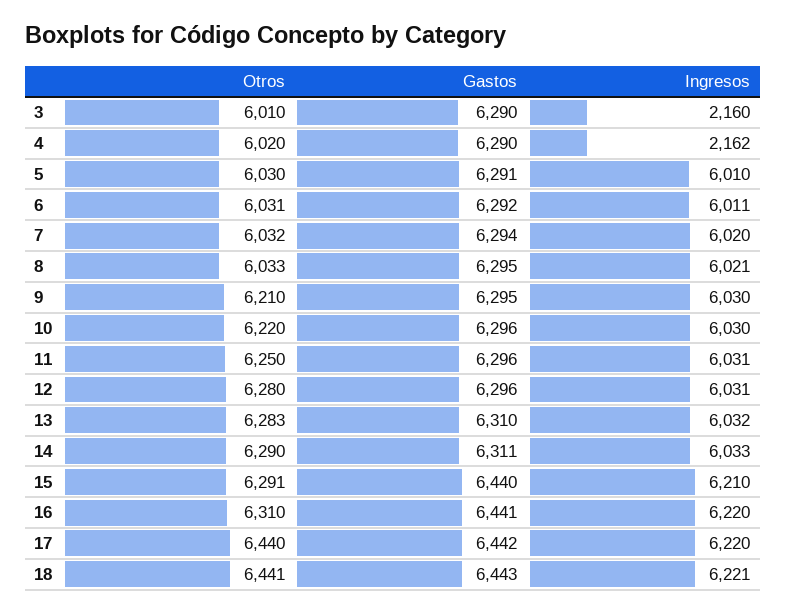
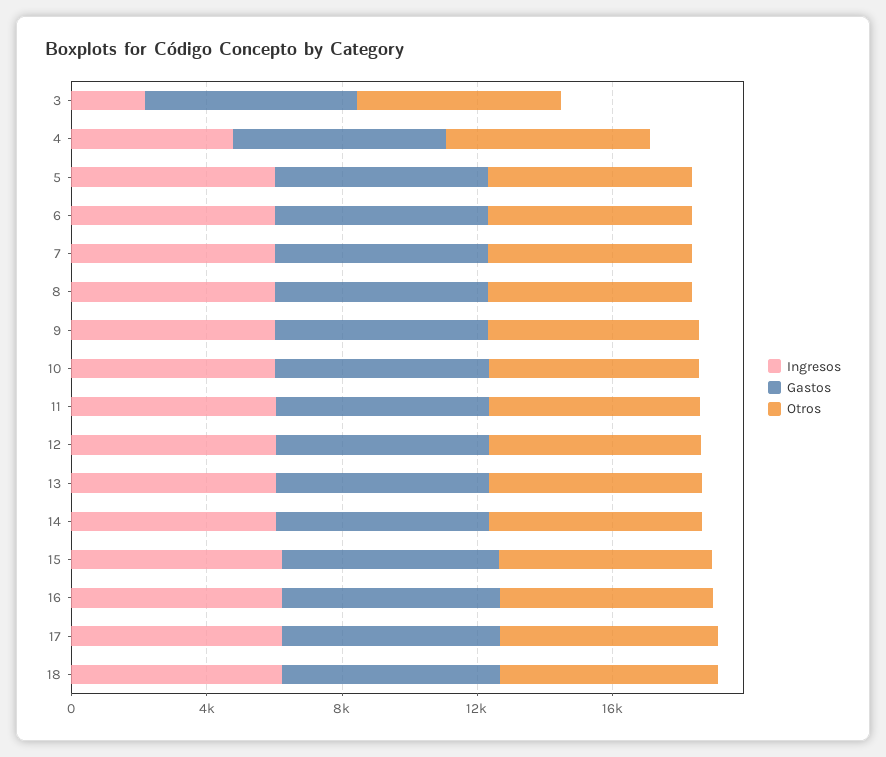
Ingresos, 4: 2162 -> 5000

